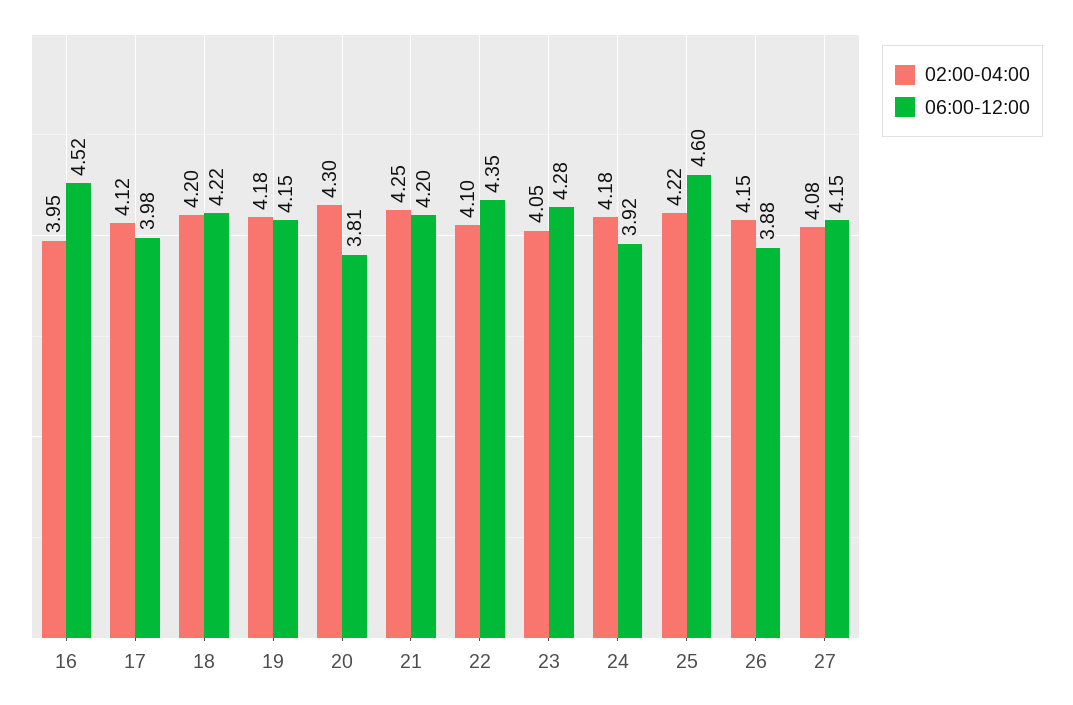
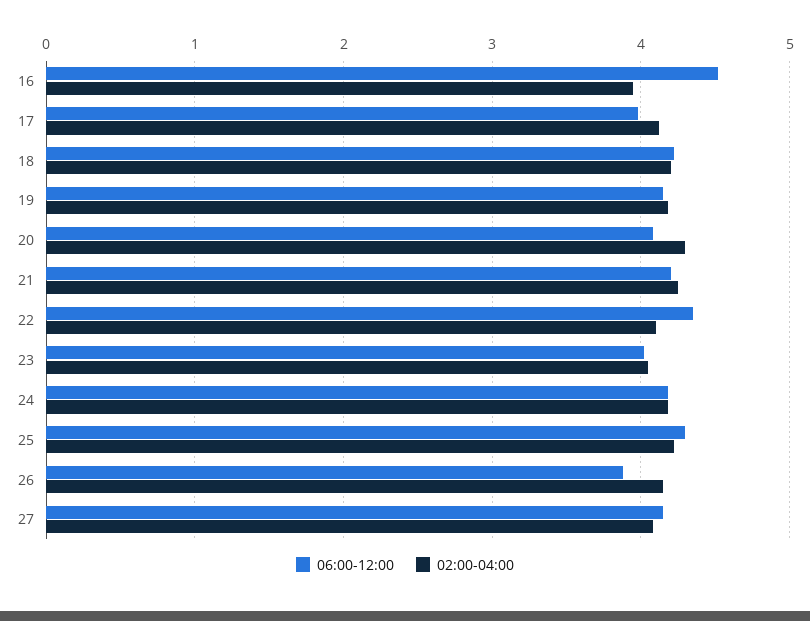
06:00-12:00, 20: 3.81 -> 4.1
06:00-12:00, 23: 4.28 -> 4
06:00-12:00, 24: 3.92 -> 4.2
06:00-12:00, 25: 4.6 -> 4.3

